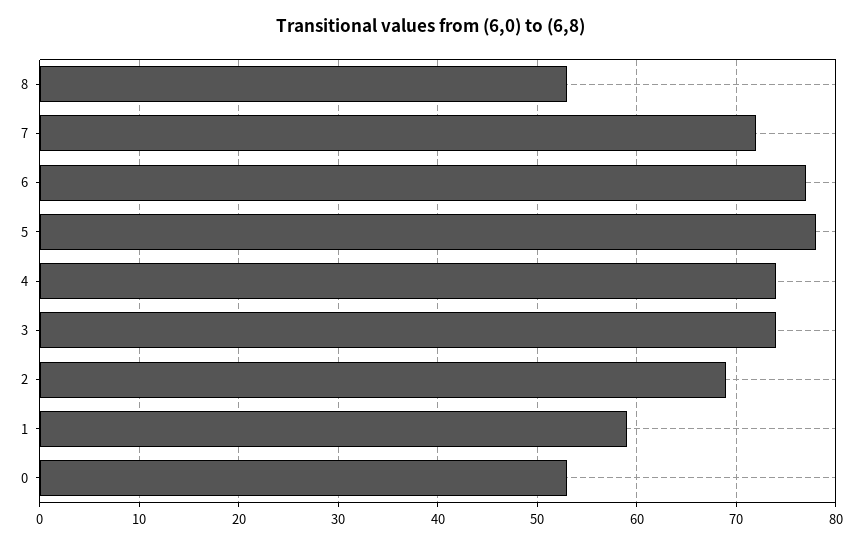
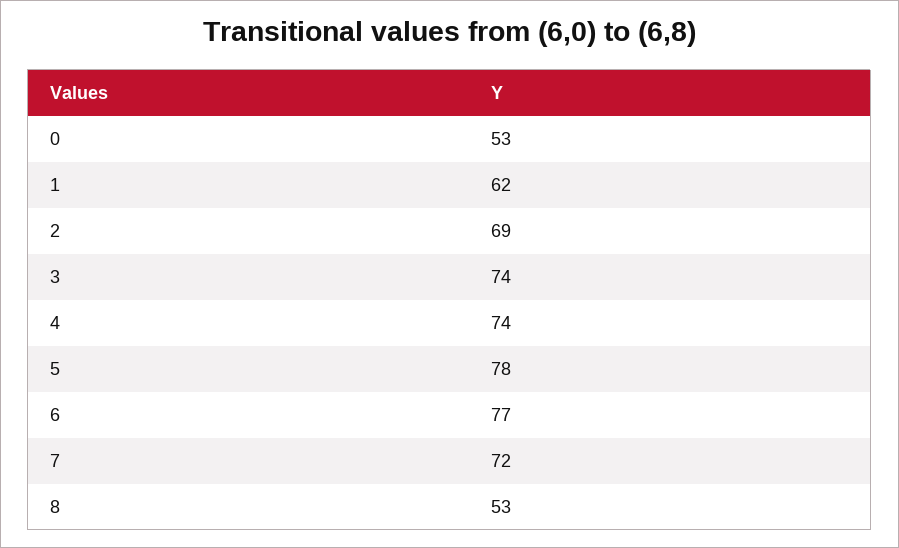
1: 59 -> 62

